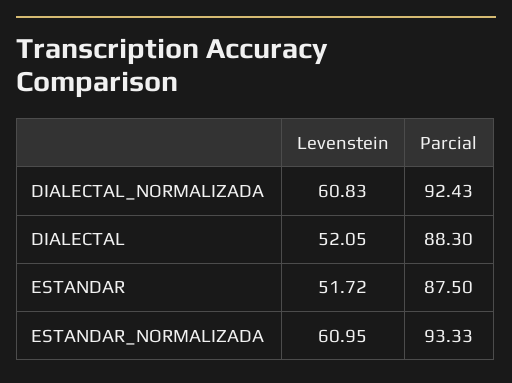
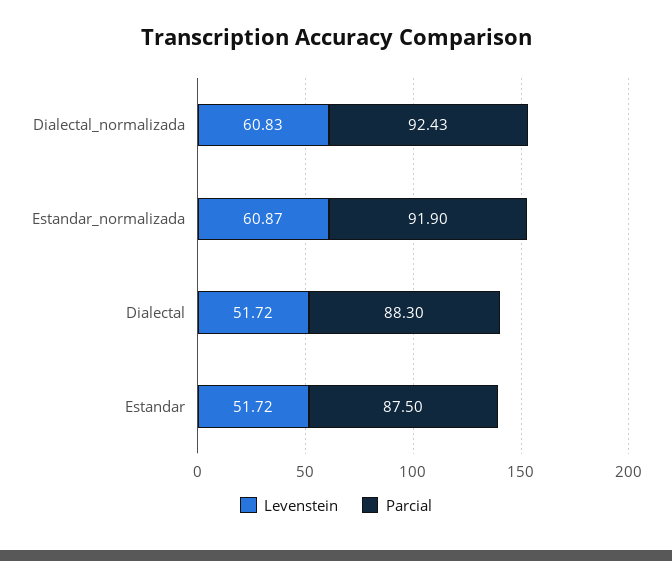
Levenstein, DIALECTAL: 52.05 -> 51.72
Levenstein, ESTANDAR_NORMALIZADA: 60.95 -> 60.87
Parcial, ESTANDAR_NORMALIZADA: 93.33 -> 91.9

